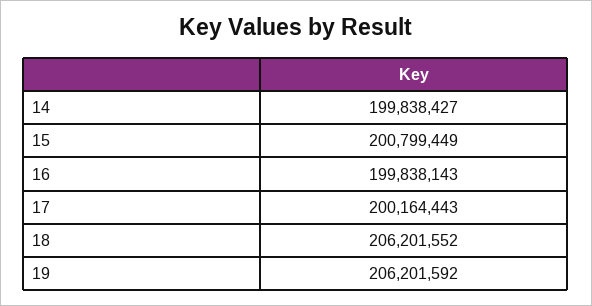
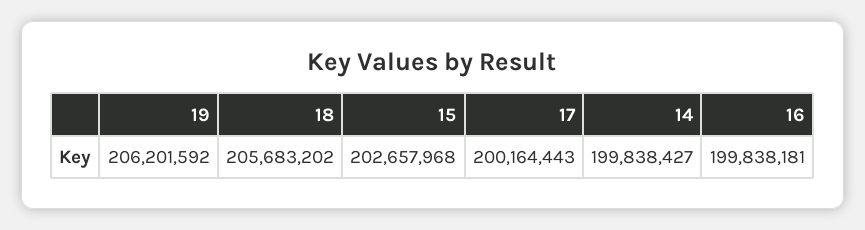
15: 200799449 -> 202657968
16: 199838143 -> 199838181
18: 206201552 -> 205683202

